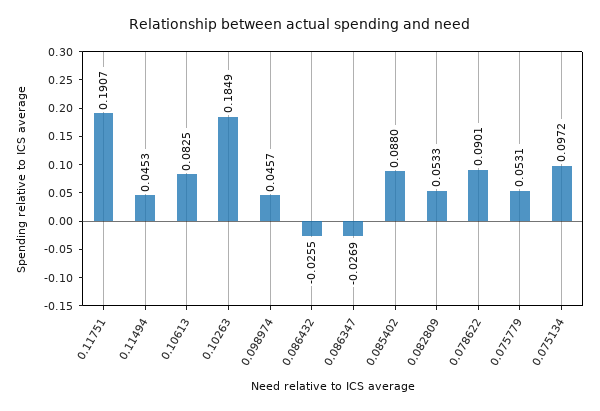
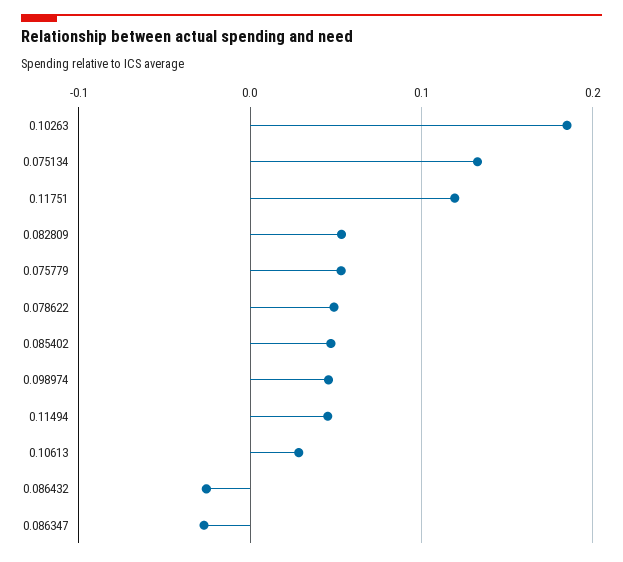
0.11751: 0.1907 -> 0.12
0.10613: 0.0825 -> 0.03
0.085402: 0.088 -> 0.05
0.078622: 0.0901 -> 0.05
0.075134: 0.0972 -> 0.13

